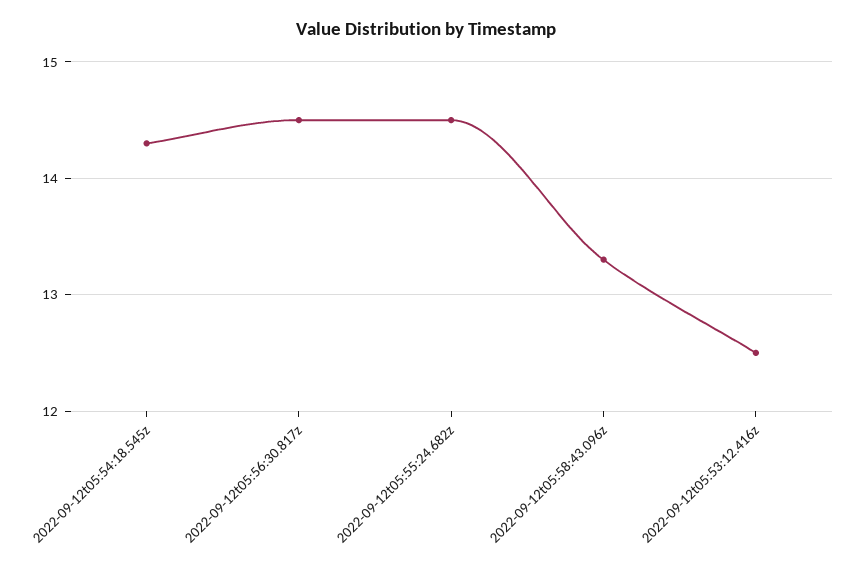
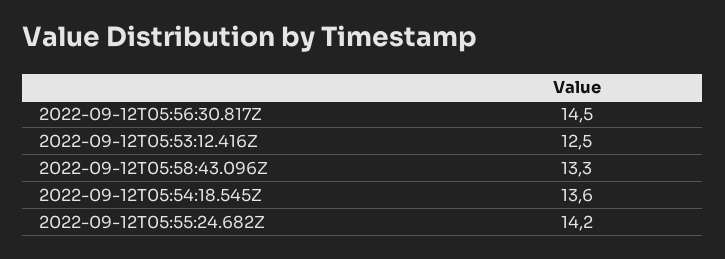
2022-09-12t05:54:18.545z: 14.3 -> 13.6
2022-09-12t05:55:24.682z: 14.5 -> 14.2

